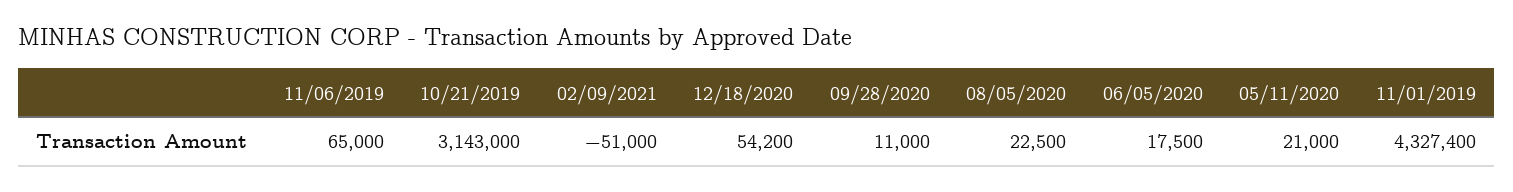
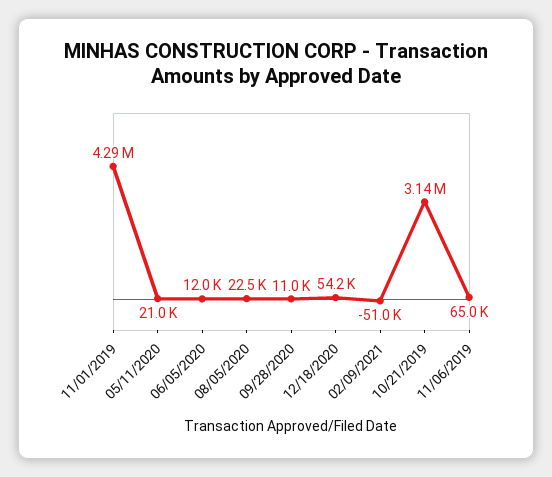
06/05/2020: 17500 -> 12000
11/01/2019: 4327400 -> 4290000

